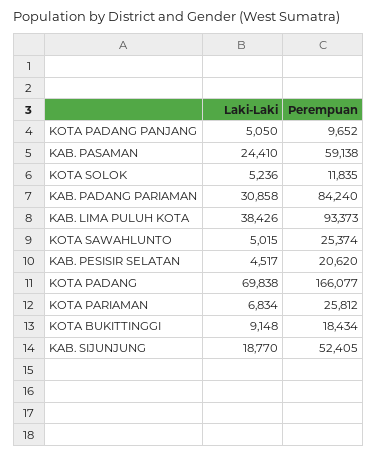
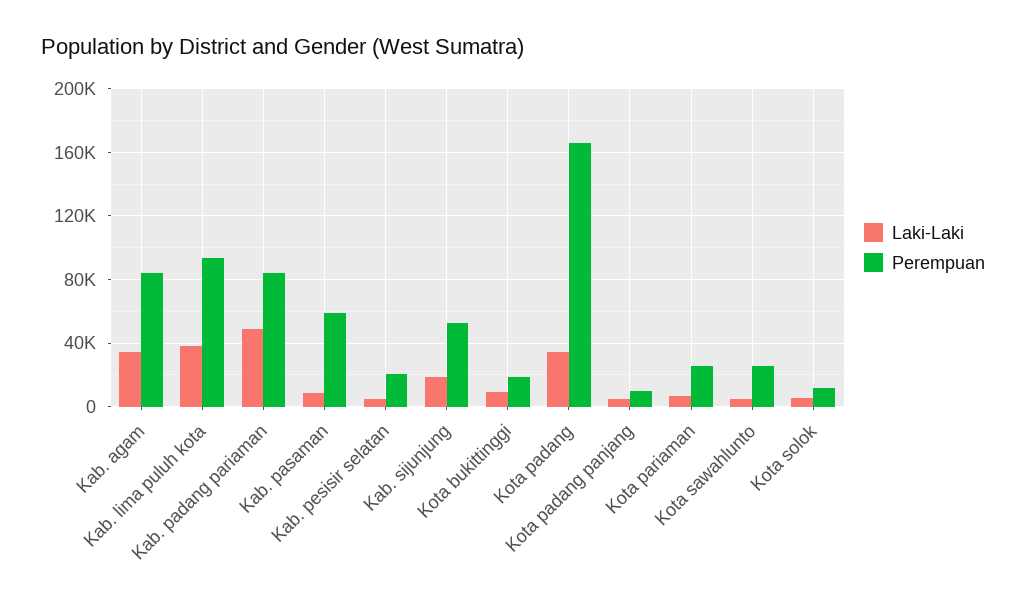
Laki-Laki, KAB. PASAMAN: 24410 -> 10000
Laki-Laki, KAB. PADANG PARIAMAN: 30858 -> 50000
Laki-Laki, KOTA PADANG: 69838 -> 35000
Laki-Laki, Kab. agam: none -> 35000
Perempuan, Kab. agam: none -> 85000

